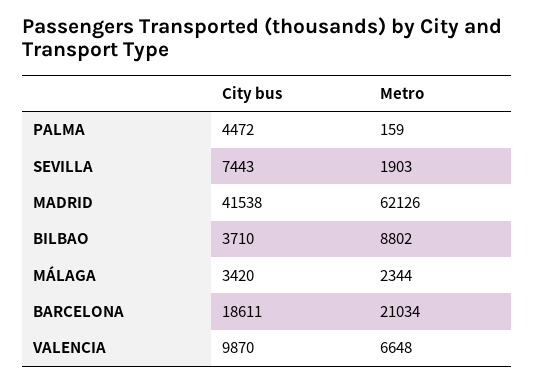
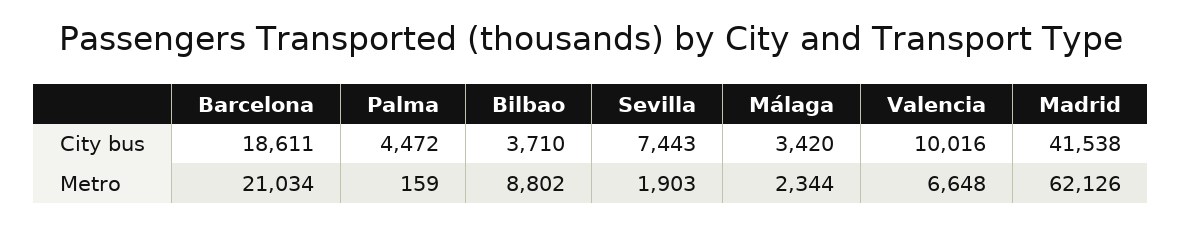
City bus, VALENCIA: 9870 -> 10016

